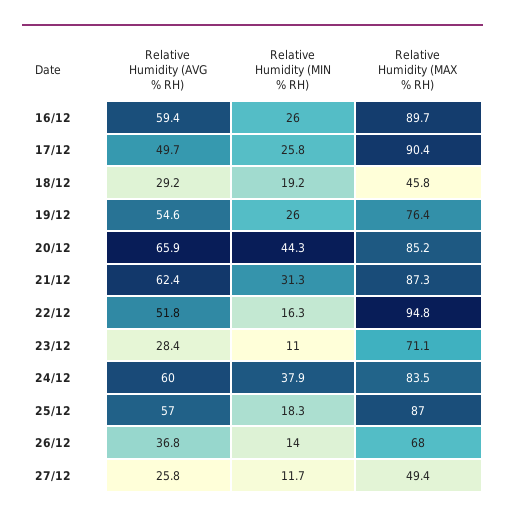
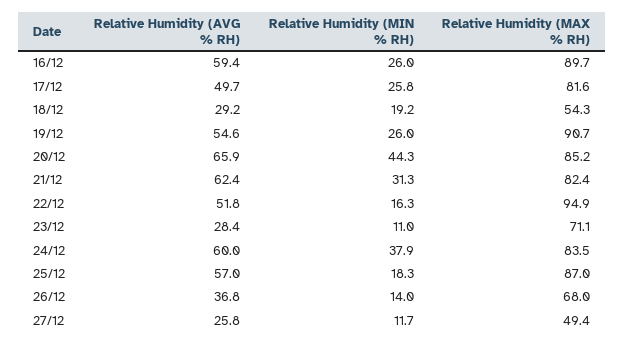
Relative Humidity (MAX % RH), 17/12: 90.4 -> 81.6
Relative Humidity (MAX % RH), 18/12: 45.8 -> 54.3
Relative Humidity (MAX % RH), 19/12: 76.4 -> 90.7
Relative Humidity (MAX % RH), 21/12: 87.3 -> 82.4
Relative Humidity (MAX % RH), 22/12: 94.8 -> 94.9

